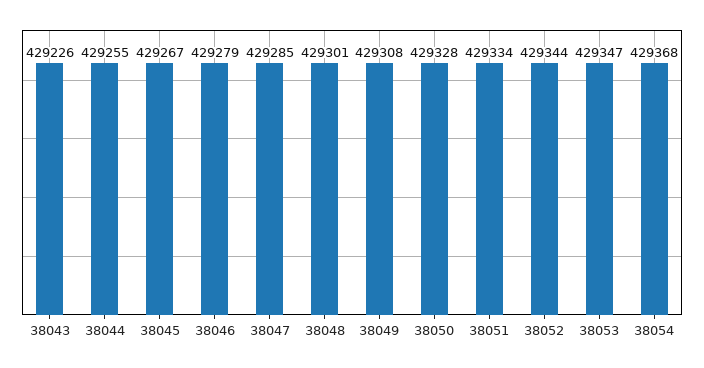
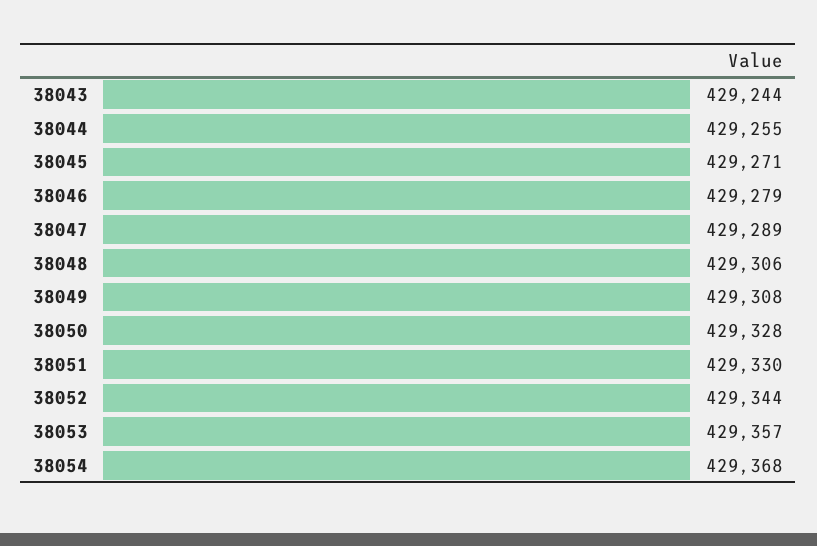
38043: 429226 -> 429244
38045: 429267 -> 429271
38047: 429285 -> 429289
38048: 429301 -> 429306
38051: 429334 -> 429330
38053: 429347 -> 429357

